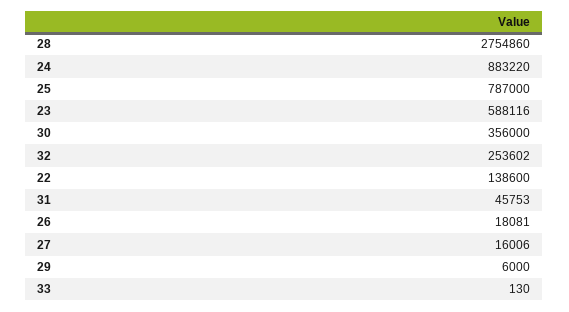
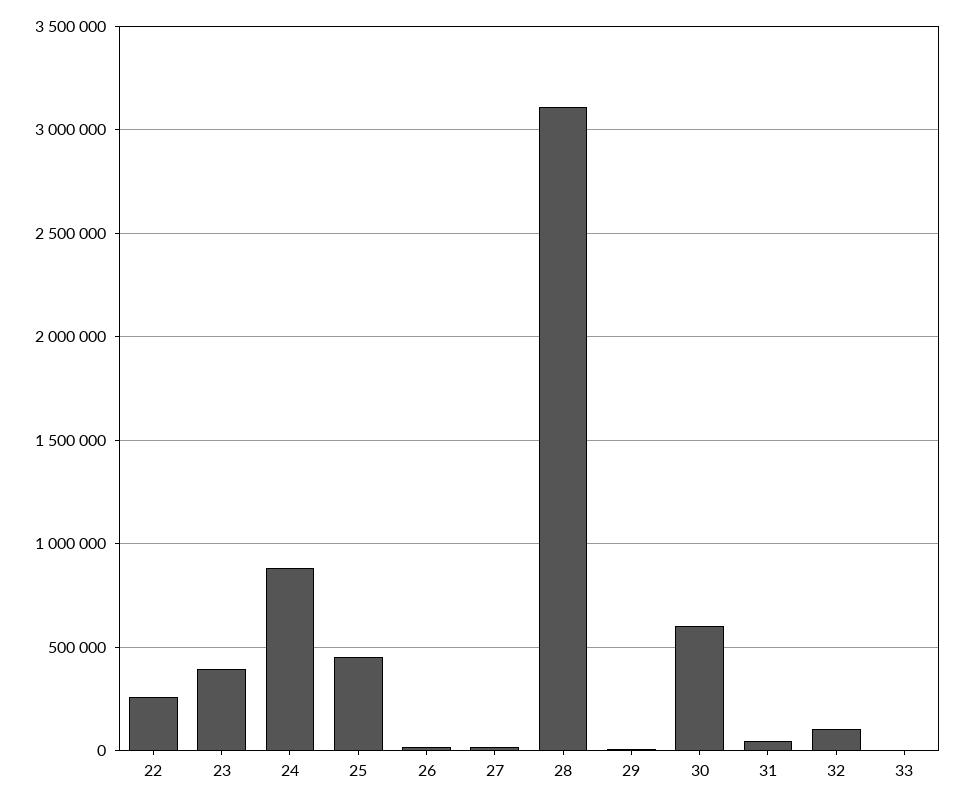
28: 2754860 -> 3100000
25: 787000 -> 450000
23: 588116 -> 400000
30: 356000 -> 600000
32: 253602 -> 100000
22: 138600 -> 250000

